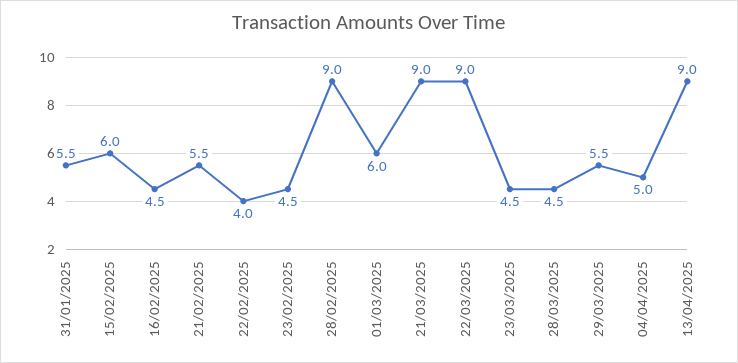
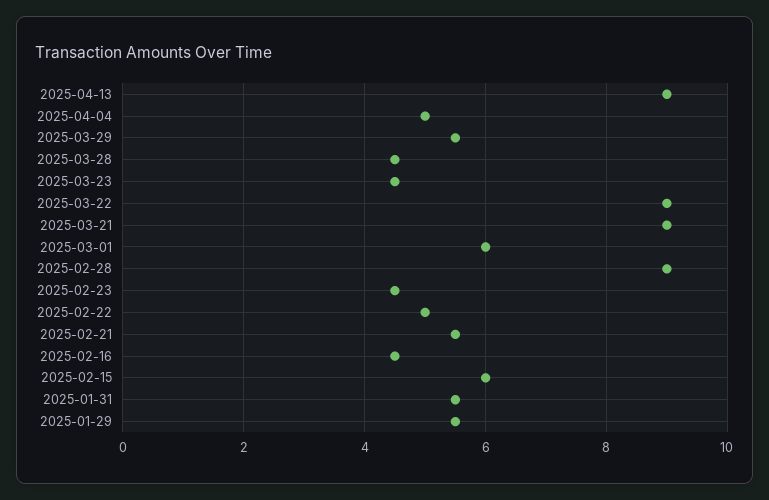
22/02/2025: 4 -> 5
2025-01-29: none -> 5.5

